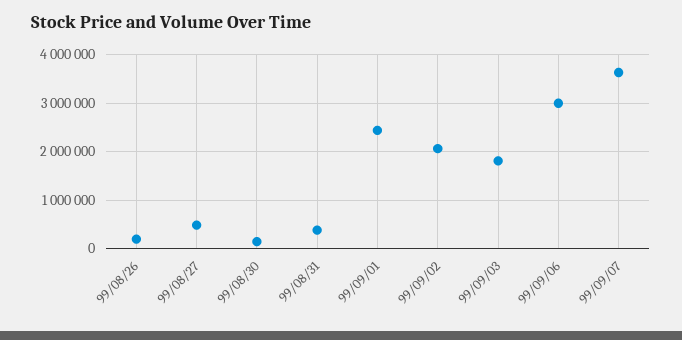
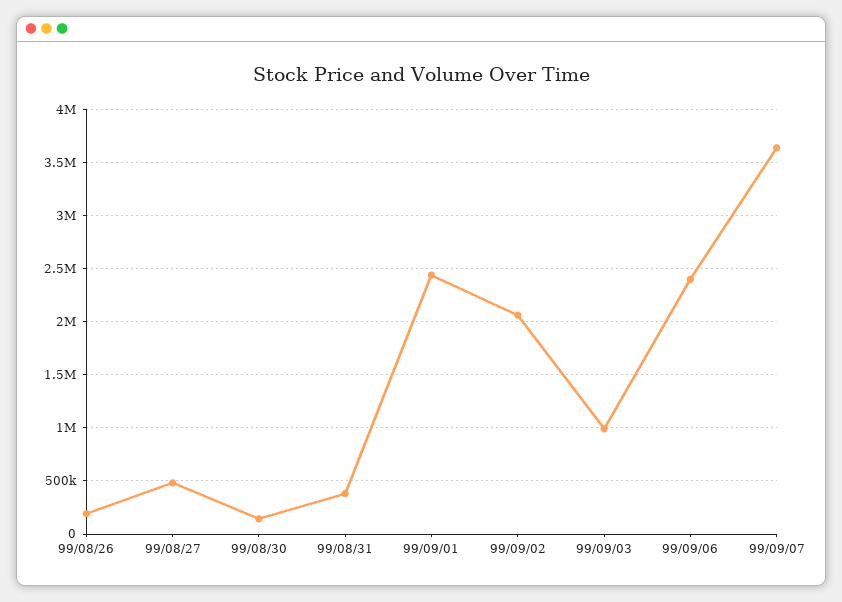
99/09/03: 1800000 -> 1000000
99/09/06: 3000000 -> 2400000

